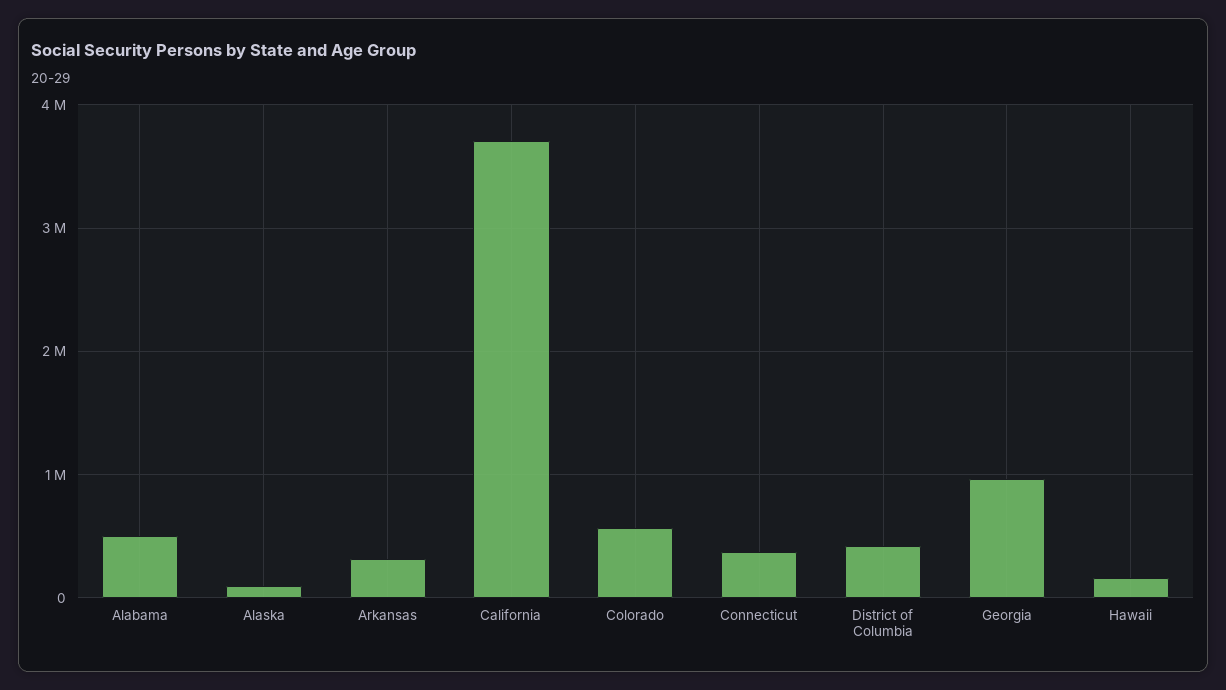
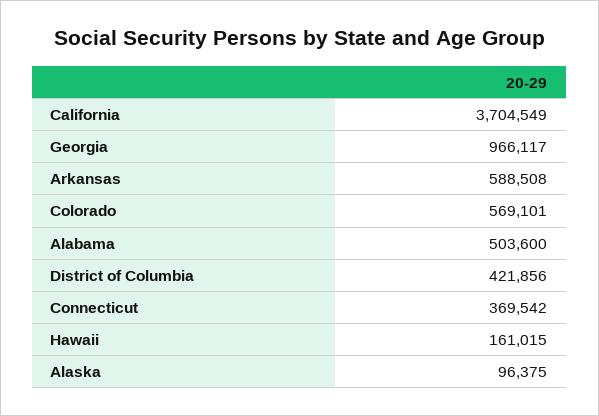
Arkansas: 300000 -> 588508

